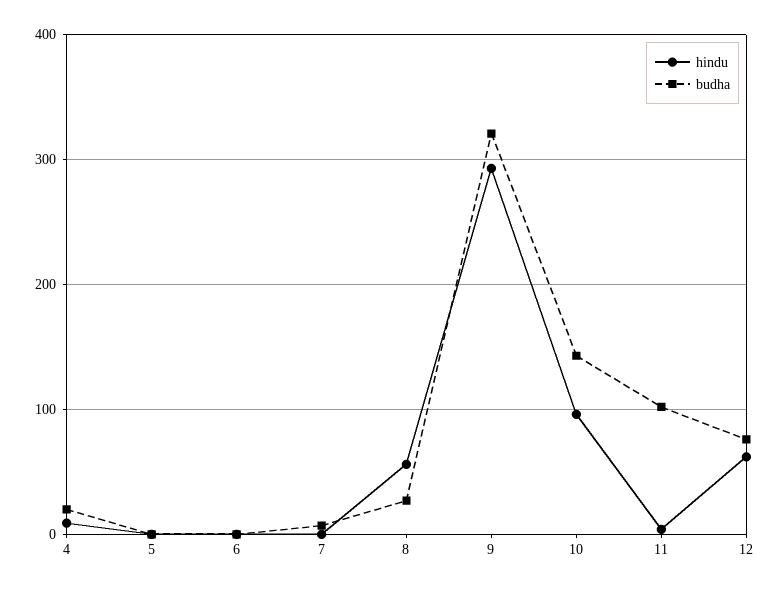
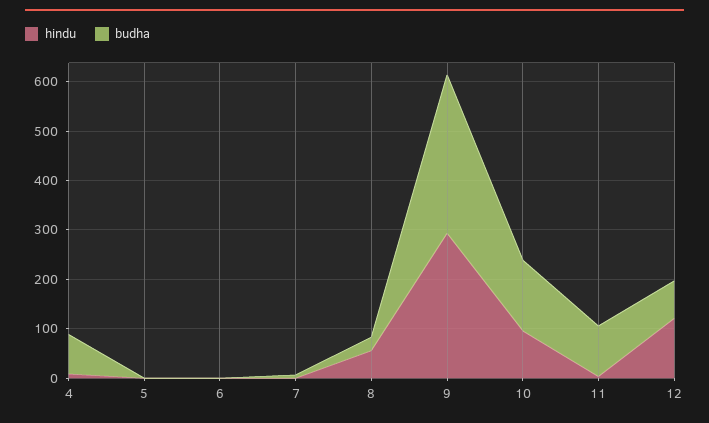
budha, 4: 20 -> 80
hindu, 12: 60 -> 120

